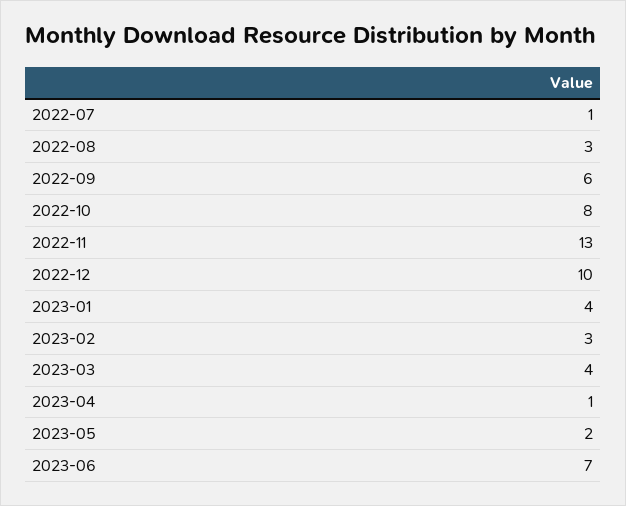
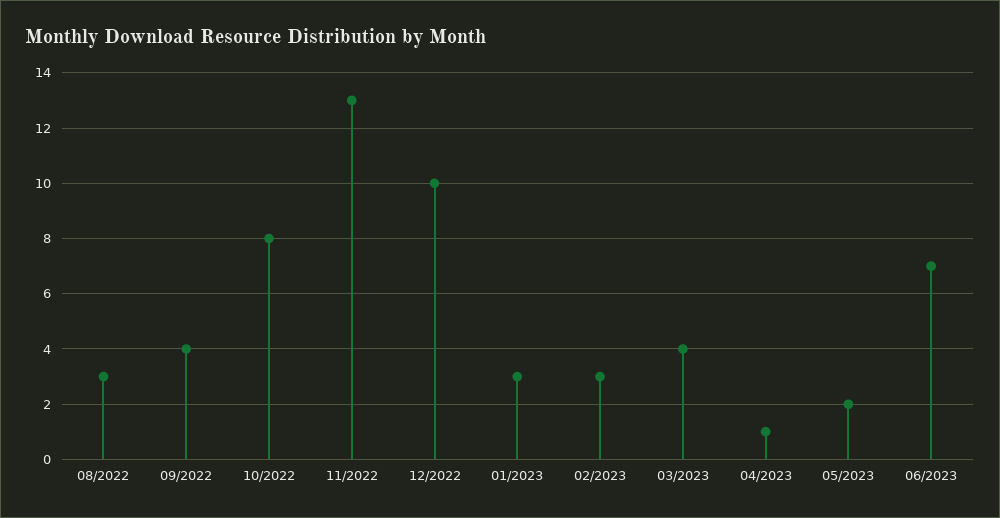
2022-07: 1 -> none
2022-09: 6 -> 4
2023-01: 4 -> 3

